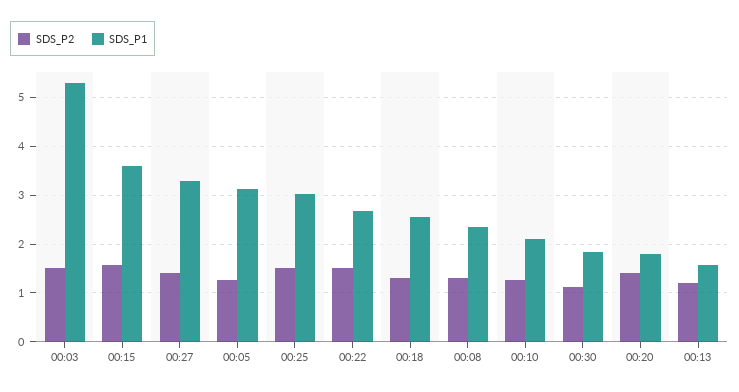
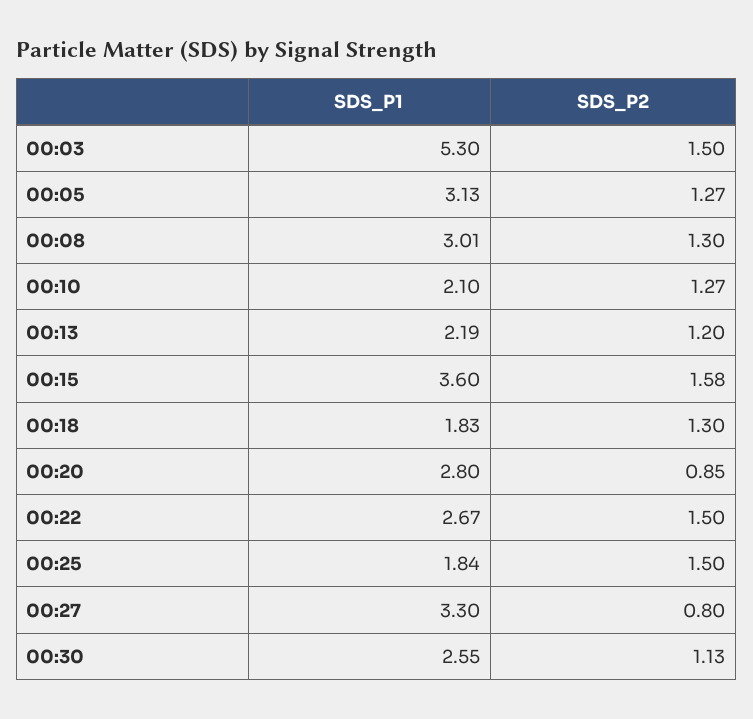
SDS_P2, 00:27: 1.4 -> 0.8
SDS_P1, 00:25: 3 -> 1.84
SDS_P1, 00:18: 2.6 -> 1.83
SDS_P1, 00:08: 2.4 -> 3.01
SDS_P1, 00:30: 1.8 -> 2.55
SDS_P2, 00:20: 1.4 -> 0.85
SDS_P1, 00:20: 1.8 -> 2.8
SDS_P1, 00:13: 1.6 -> 2.19

